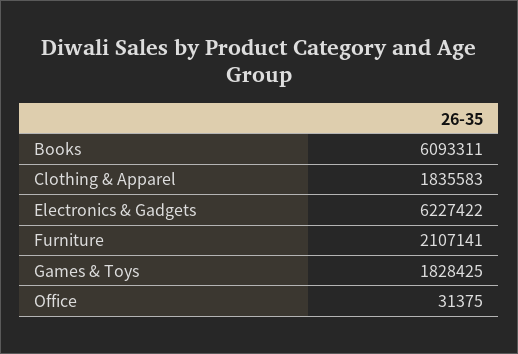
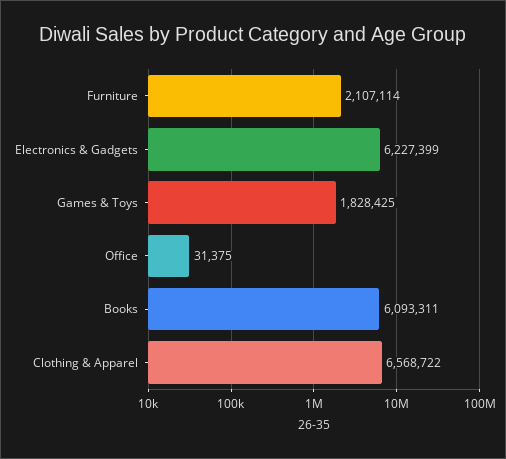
Clothing & Apparel: 1835583 -> 6568722
Electronics & Gadgets: 6227422 -> 6227399
Furniture: 2107141 -> 2107114

